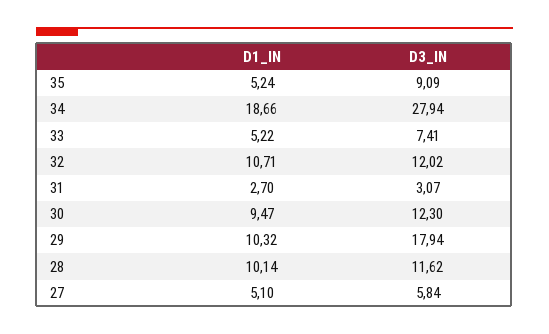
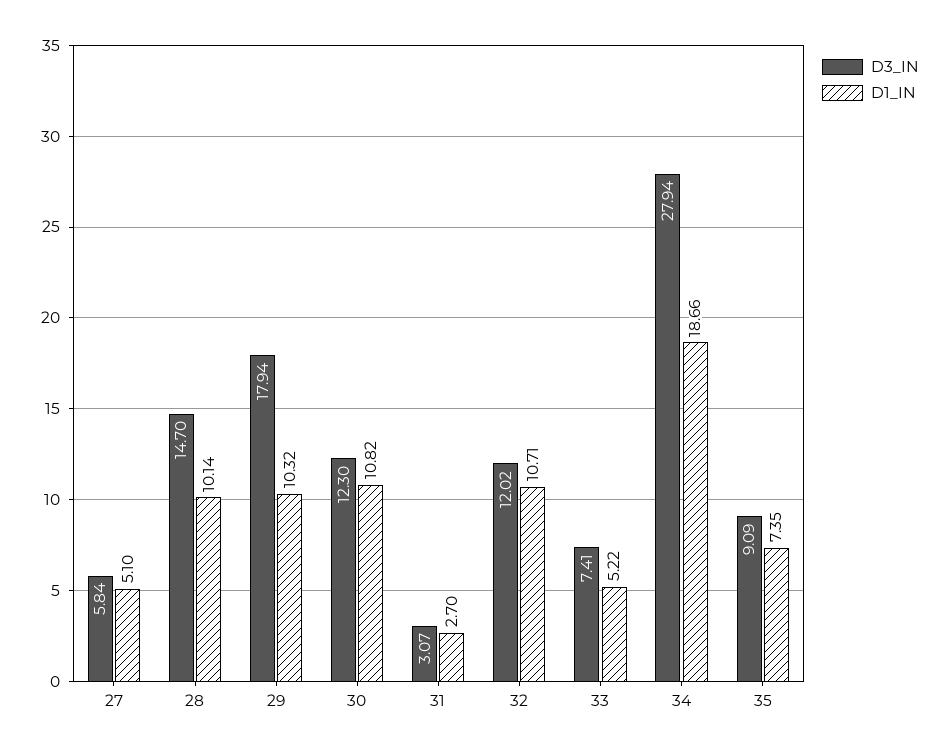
D1_IN, 35: 5.24 -> 7.35
D1_IN, 30: 9.47 -> 10.82
D3_IN, 28: 11.62 -> 14.7

